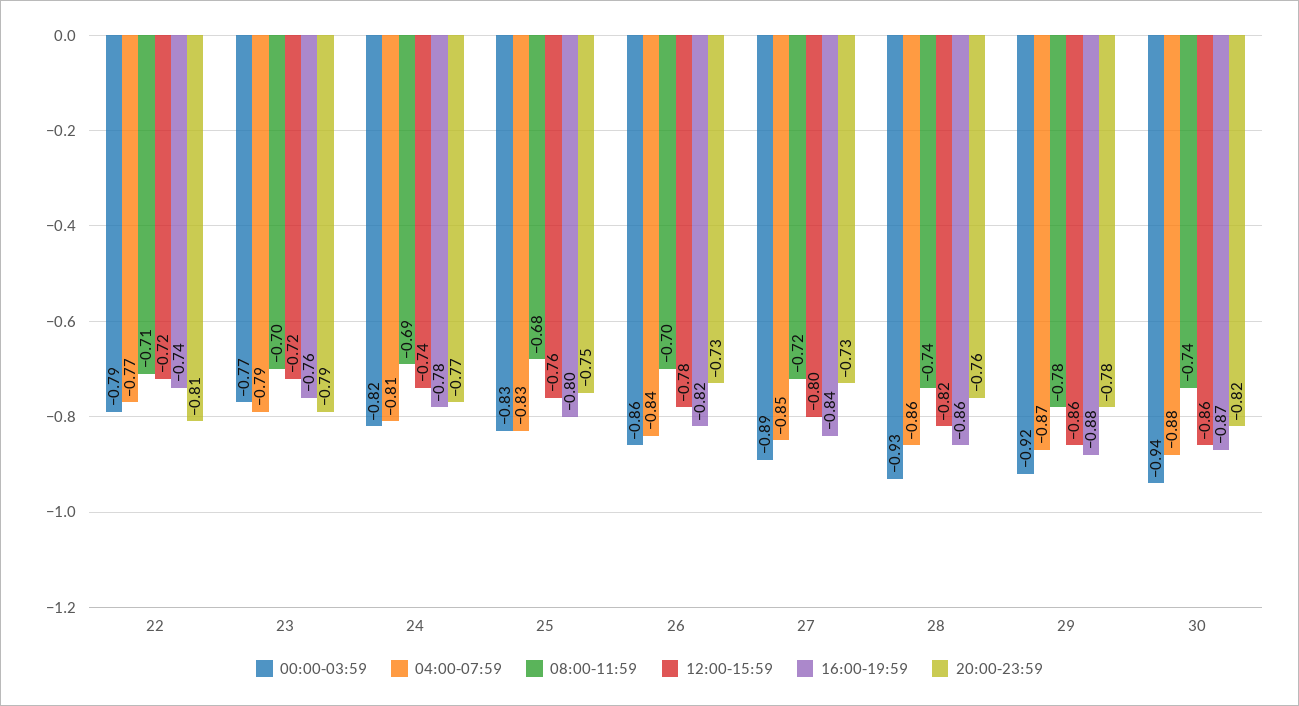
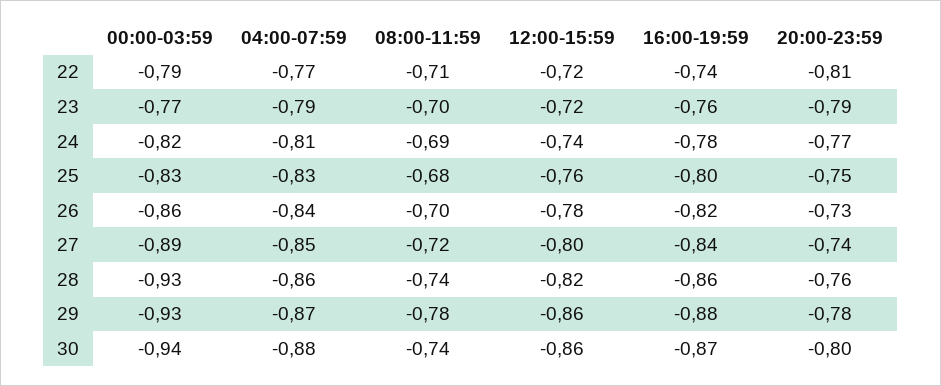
20:00-23:59, 27: -0.73 -> -0.74
00:00-03:59, 29: -0.92 -> -0.93
20:00-23:59, 30: -0.82 -> -0.8

